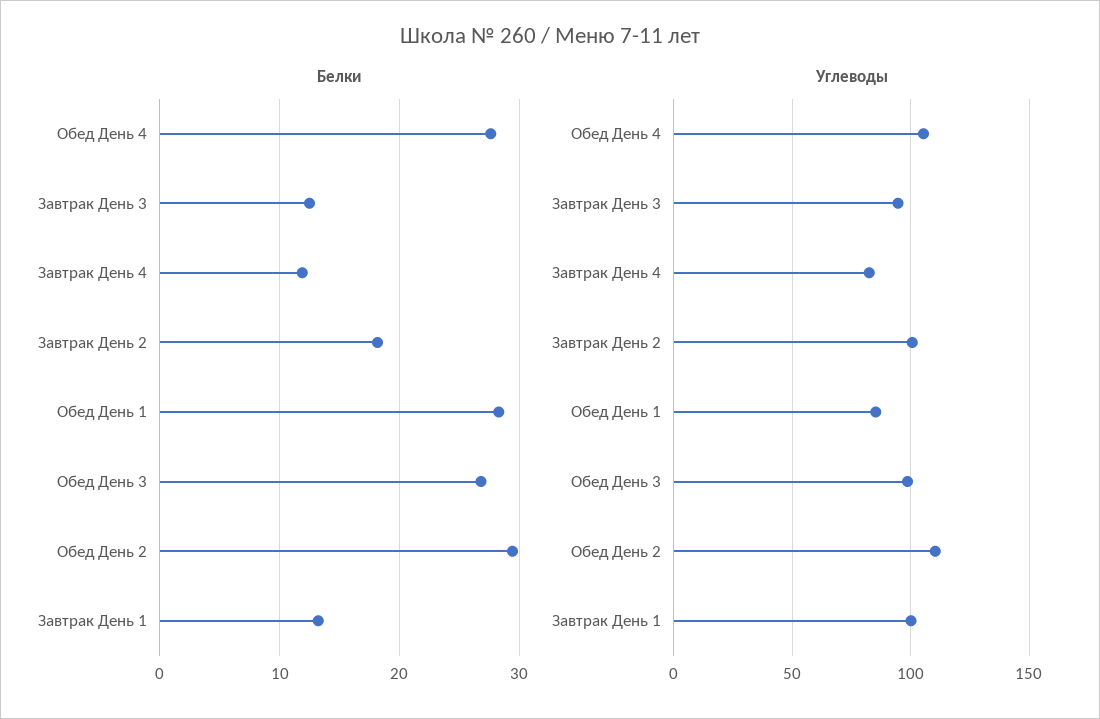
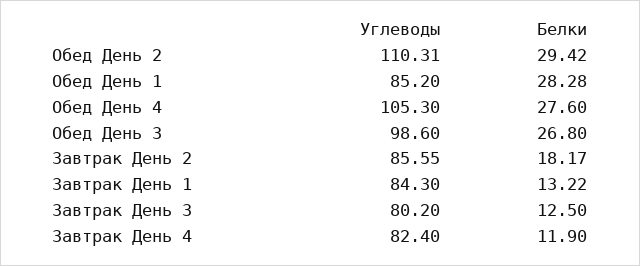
Углеводы, Завтрак День 3: 95 -> 80.2
Углеводы, Завтрак День 2: 100 -> 85.55
Углеводы, Завтрак День 1: 100 -> 84.3

